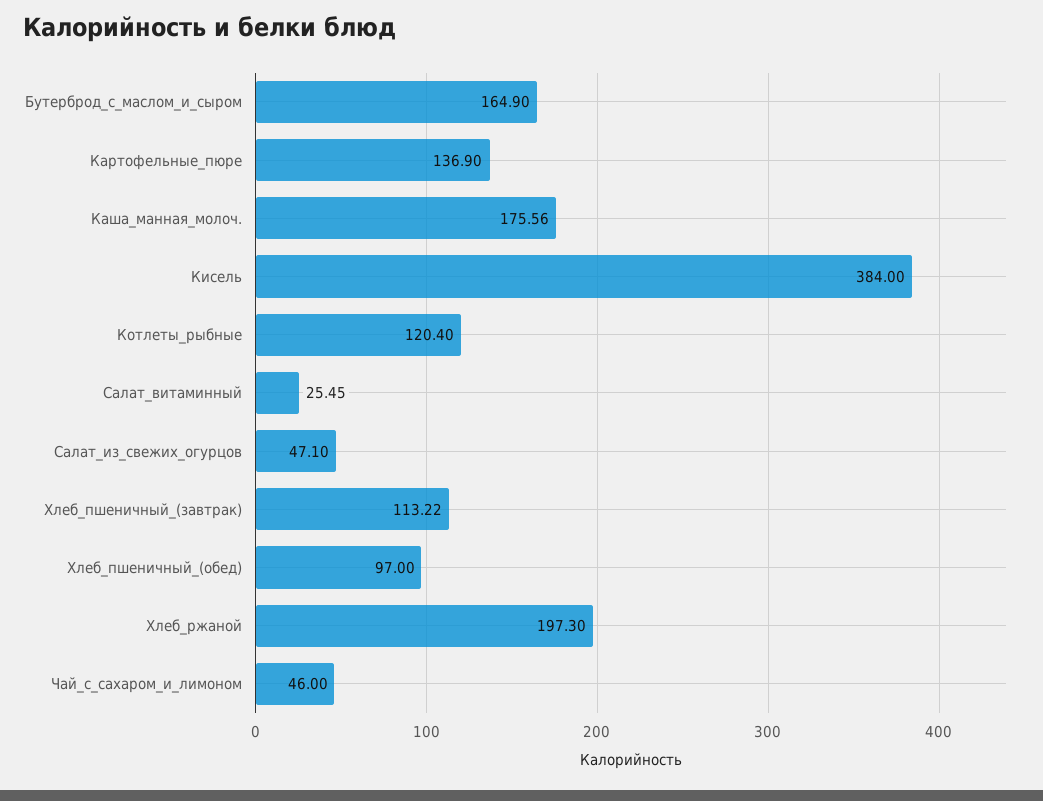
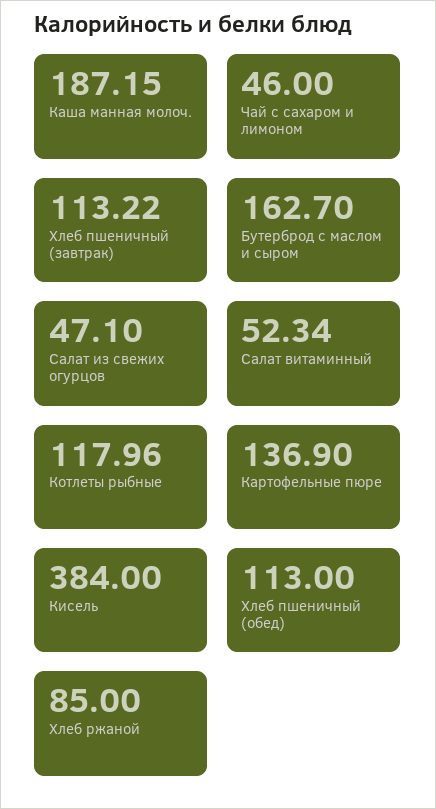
Бутерброд_с_маслом_и_сыром: 164.9 -> 162.7
Каша_манная_молоч.: 175.56 -> 187.15
Котлеты_рыбные: 120.4 -> 117.96
Салат_витаминный: 25.45 -> 52.34
Хлеб_пшеничный_(обед): 97 -> 113
Хлеб_ржаной: 197.3 -> 85

